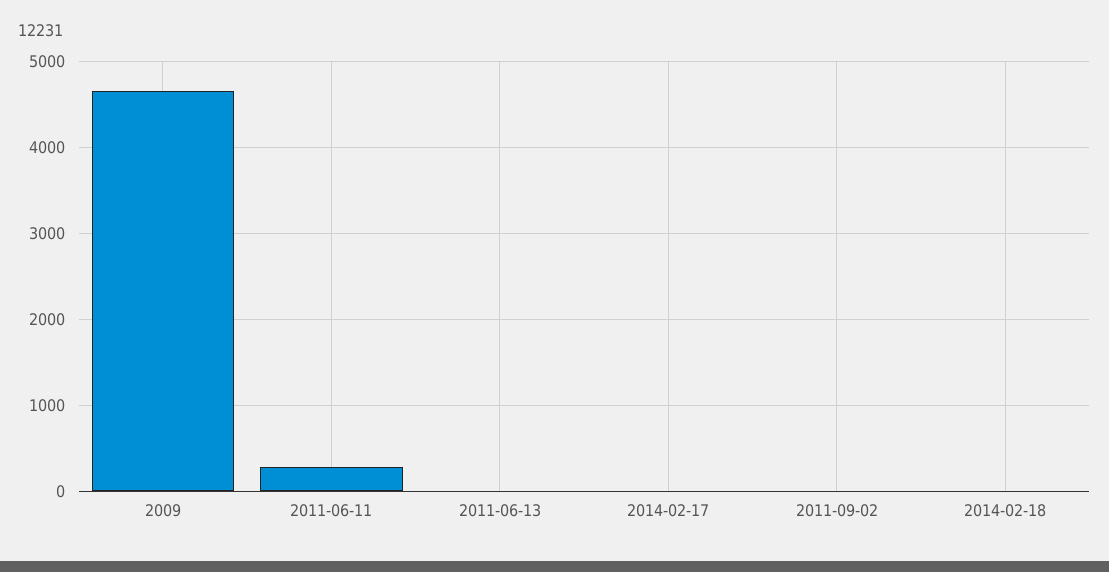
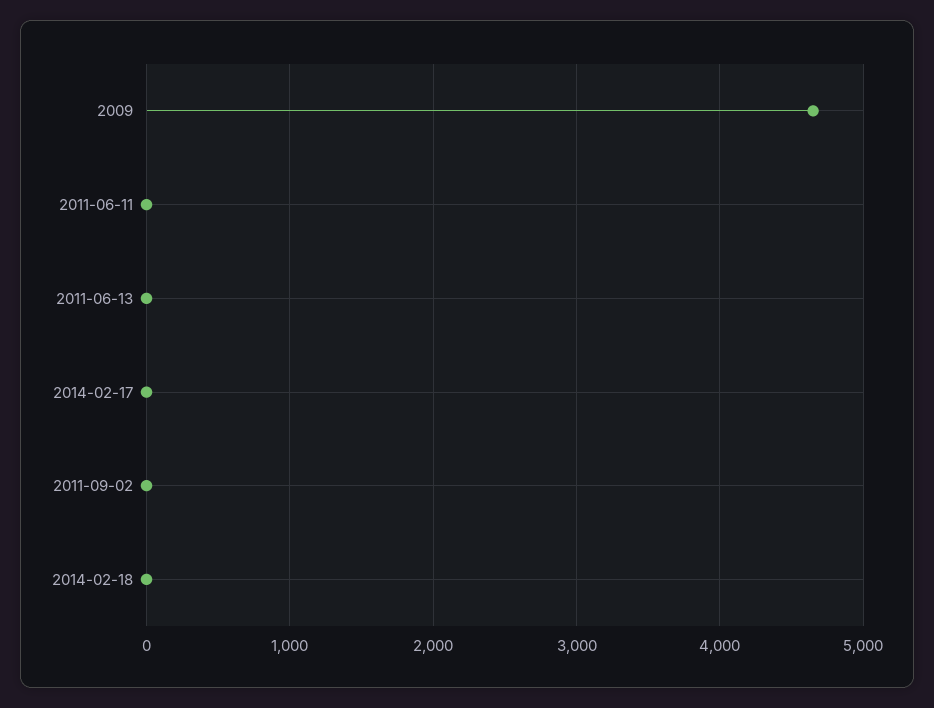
2011-06-11: 300 -> 0

